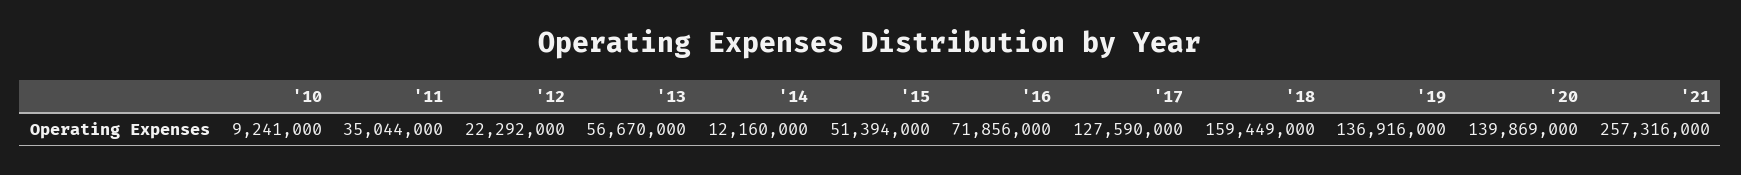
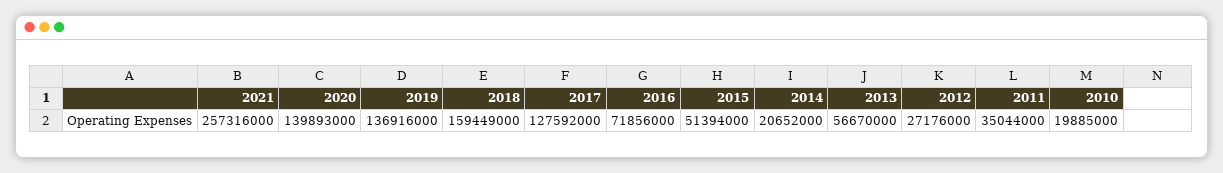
'10: 9241000 -> 19885000
'12: 22292000 -> 27176000
'14: 12160000 -> 20652000
'17: 127590000 -> 127592000
'20: 139869000 -> 139893000

